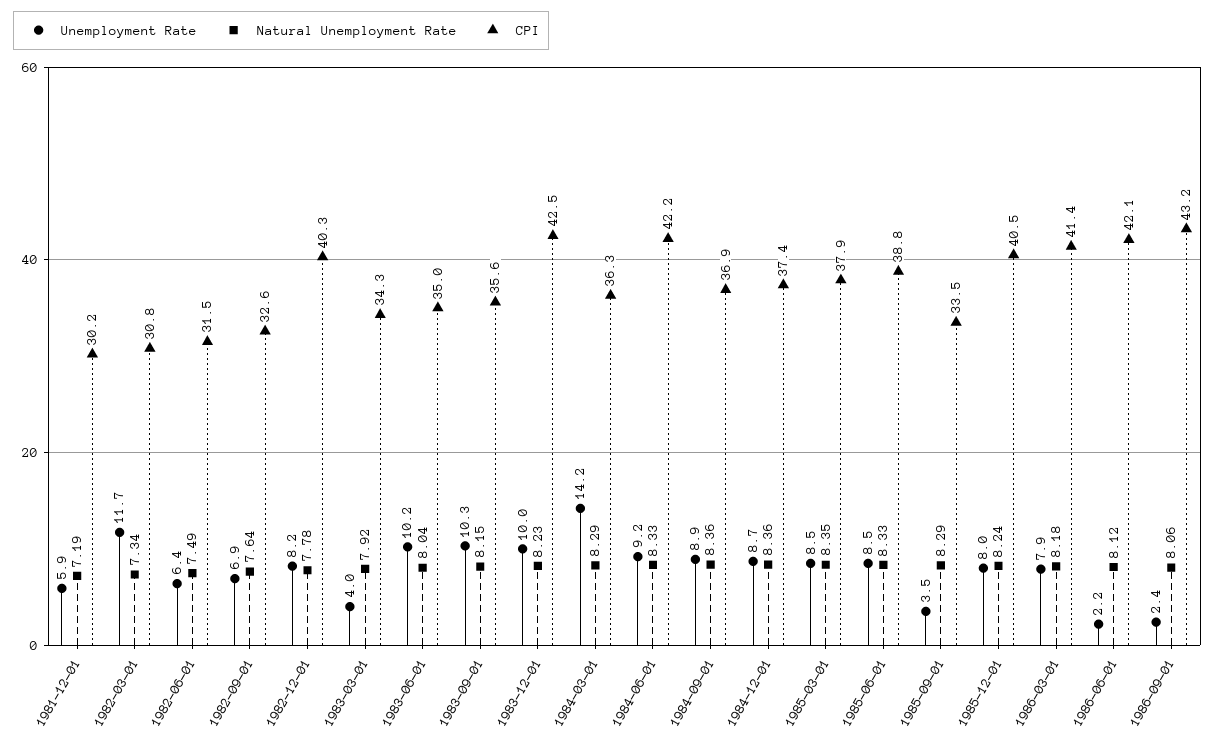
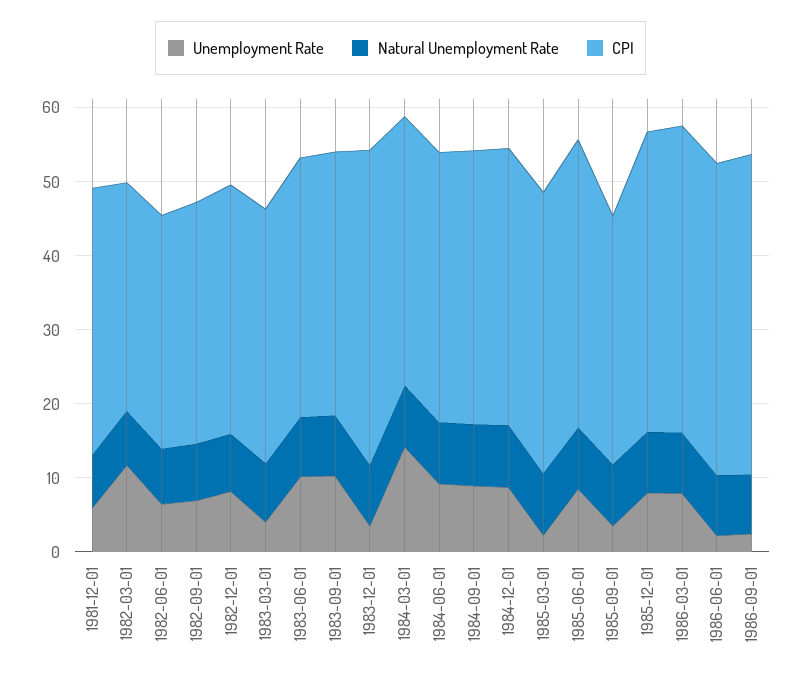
CPI, 1981-12-01: 30.2 -> 36
CPI, 1982-12-01: 40.3 -> 34
Unemployment Rate, 1983-12-01: 10 -> 4
CPI, 1984-06-01: 42.2 -> 36
Unemployment Rate, 1985-03-01: 8.5 -> 2

